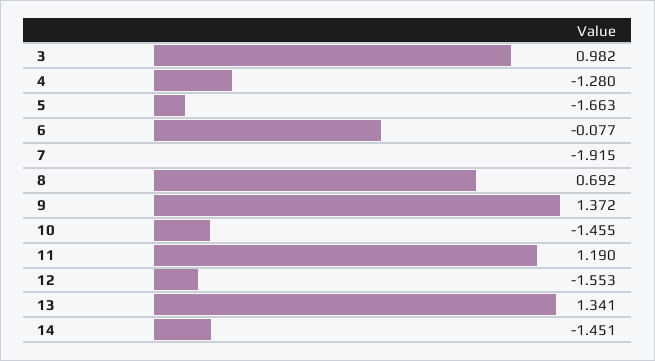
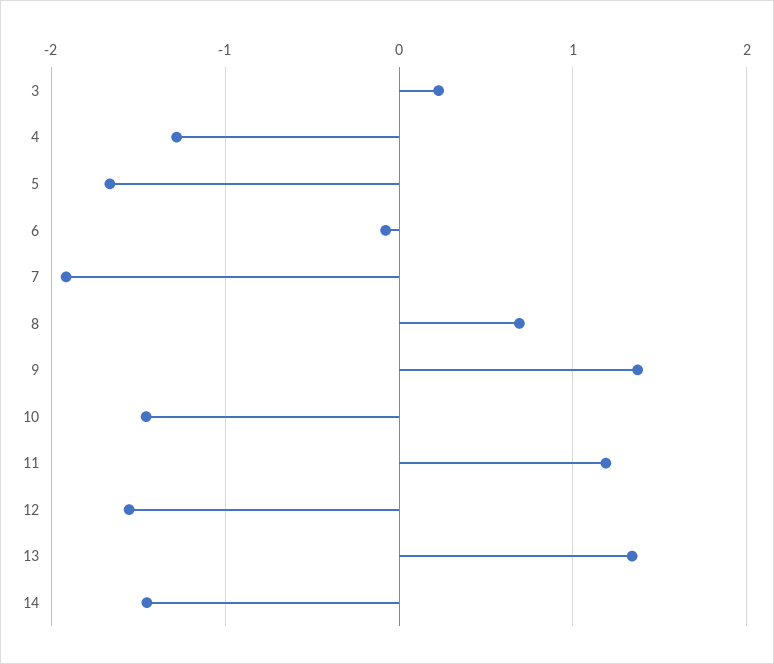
3: 0.982 -> 0.2

